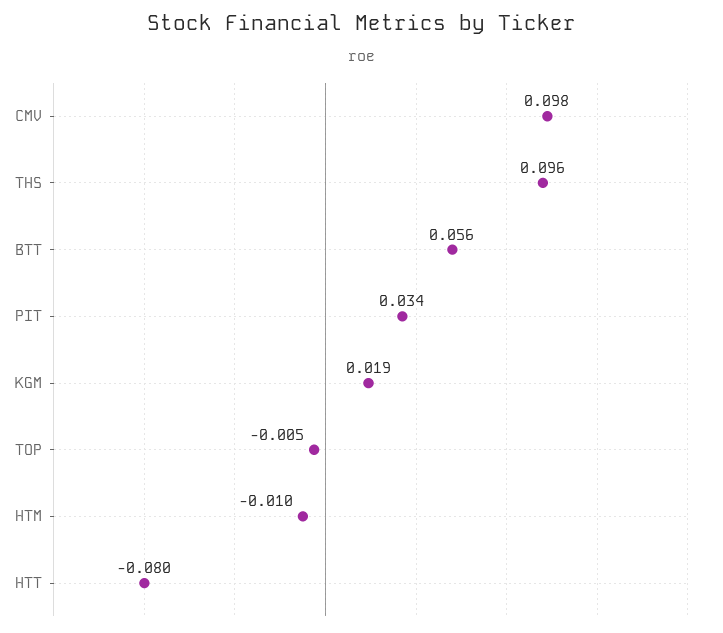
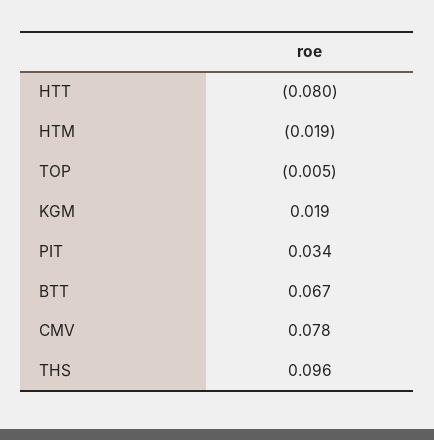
CMV: 0.098 -> 0.078
BTT: 0.056 -> 0.067
HTM: -0.01 -> -0.019

